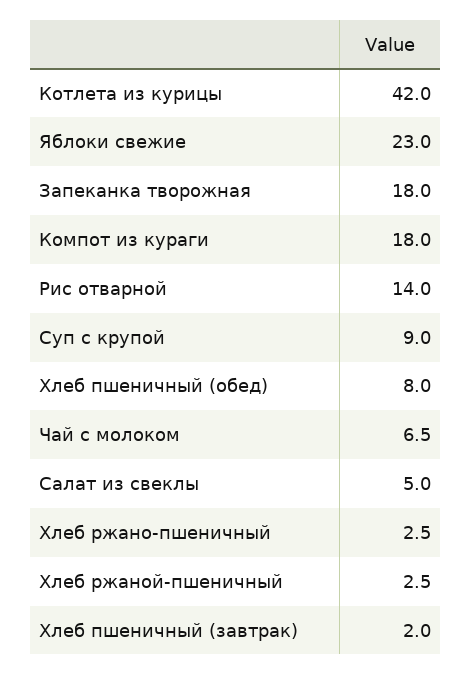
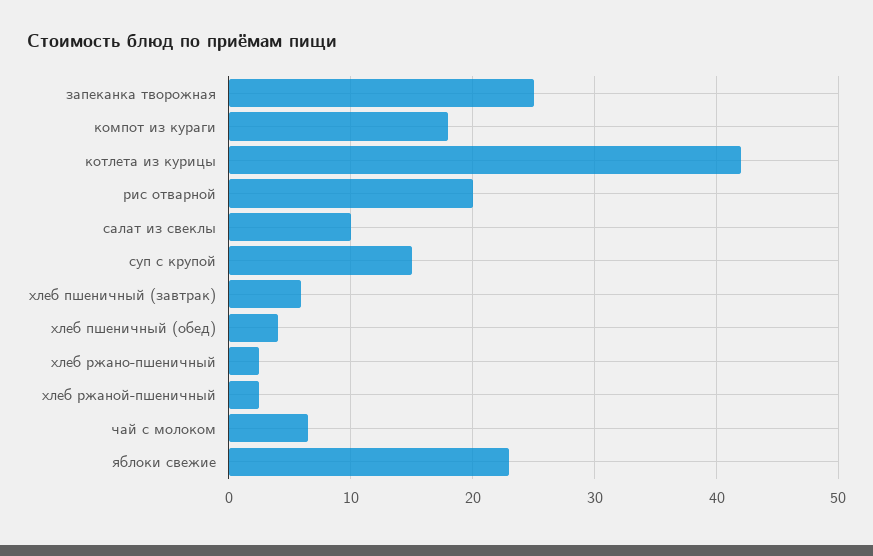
Запеканка творожная: 18 -> 25
Рис отварной: 14 -> 20
Суп с крупой: 9 -> 15
Хлеб пшеничный (обед): 8 -> 4
Салат из свеклы: 5 -> 10
Хлеб пшеничный (завтрак): 2 -> 6

